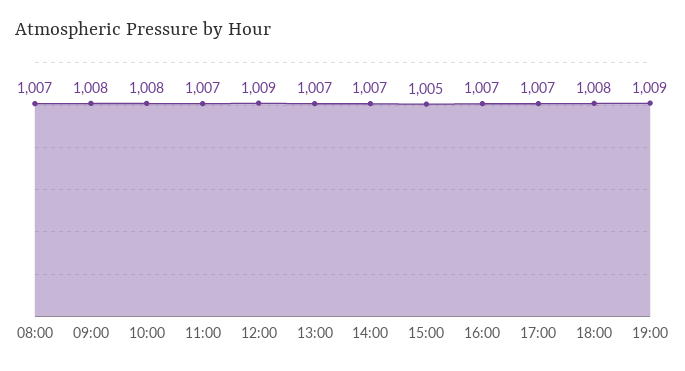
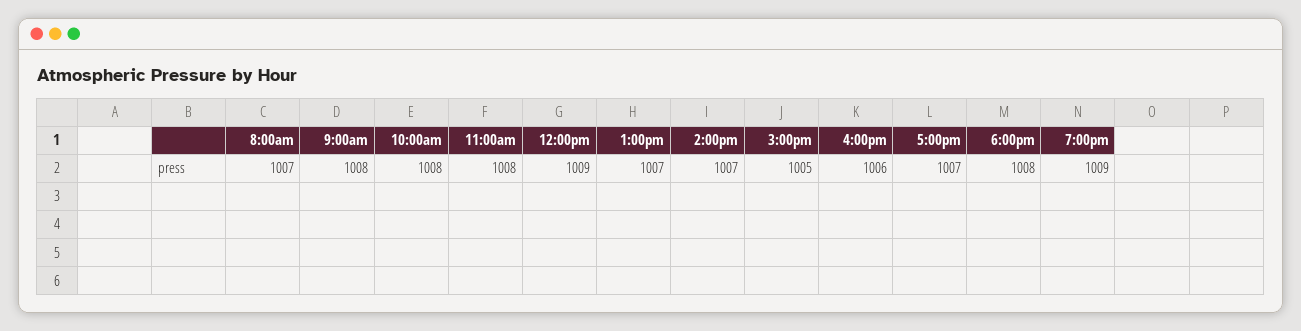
11:00: 1007 -> 1008
16:00: 1007 -> 1006

